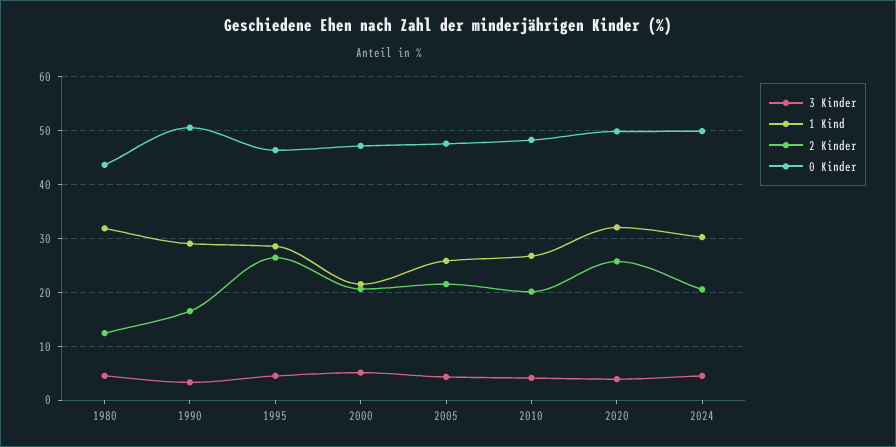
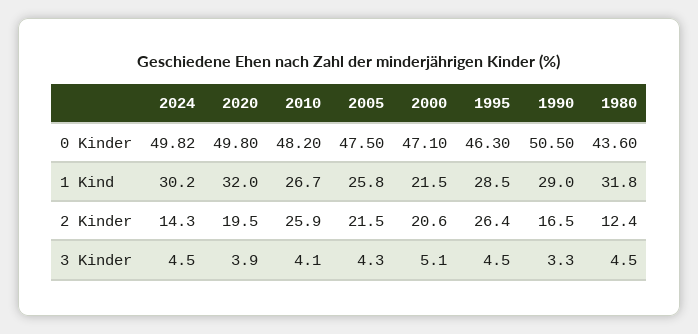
2 Kinder, 2010: 20 -> 25.9
2 Kinder, 2020: 26 -> 19.5
2 Kinder, 2024: 20 -> 14.3

